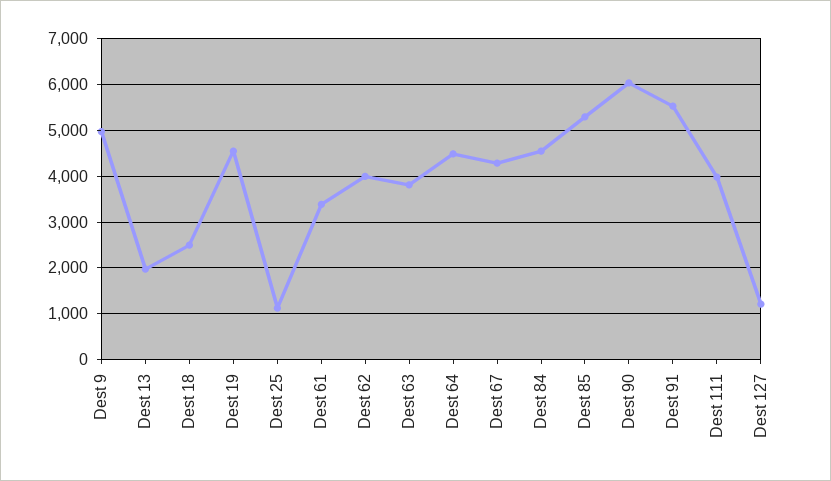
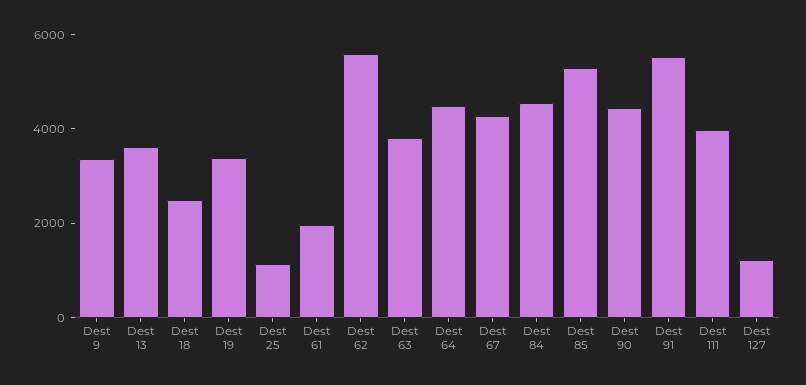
Dest 9: 5000 -> 3500
Dest 13: 2000 -> 3500
Dest 19: 4600 -> 3500
Dest 61: 3400 -> 2000
Dest 62: 4000 -> 5500
Dest 90: 6000 -> 4500

